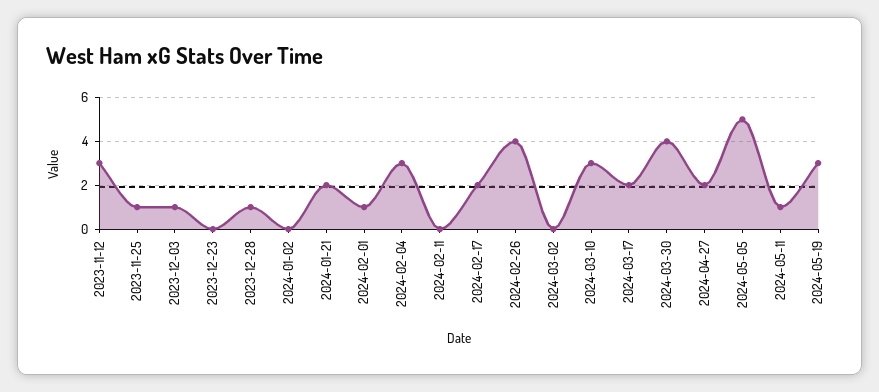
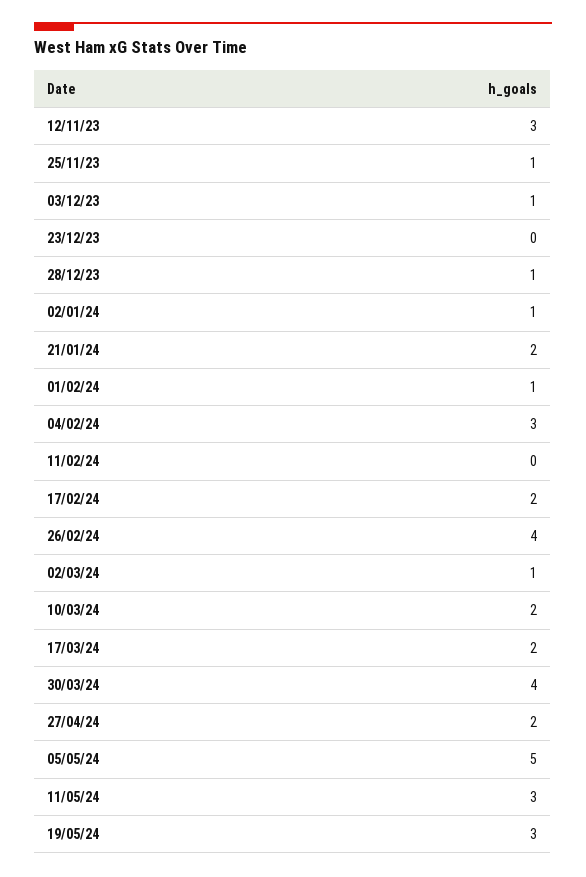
2024-01-02: 0 -> 1
2024-03-02: 0 -> 1
2024-03-10: 3 -> 2
2024-05-11: 1 -> 3

